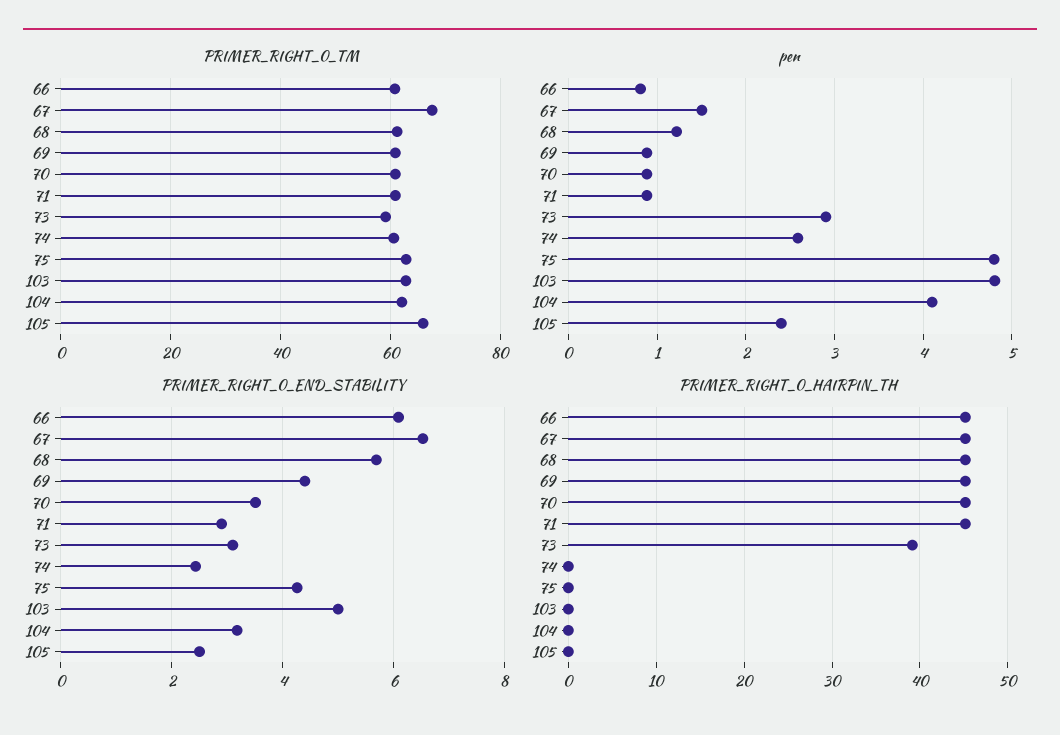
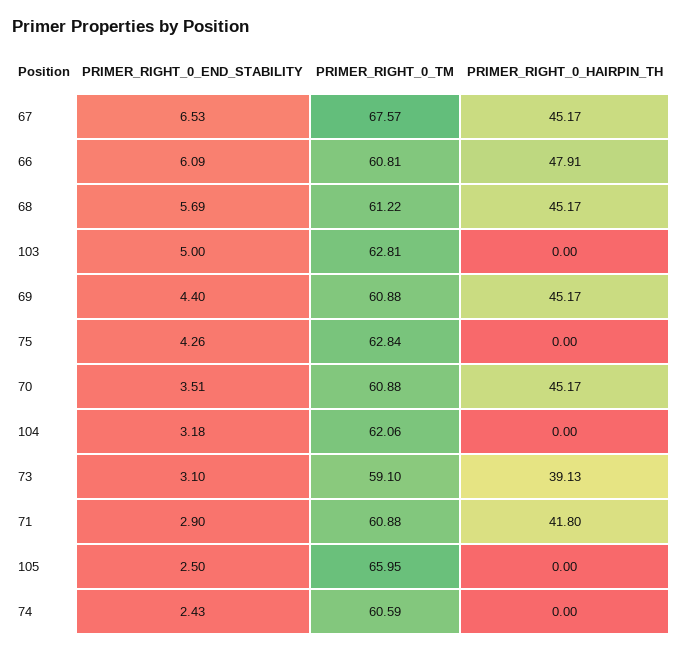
pen, 66: 0.8 -> none
pen, 67: 1.5 -> none
pen, 68: 1.2 -> none
pen, 69: 0.9 -> none
pen, 70: 0.9 -> none
pen, 71: 0.9 -> none
pen, 73: 2.9 -> none
pen, 74: 2.6 -> none
pen, 75: 4.8 -> none
pen, 103: 4.8 -> none
pen, 104: 4.1 -> none
pen, 105: 2.4 -> none
PRIMER_RIGHT_0_HAIRPIN_TH, 66: 45 -> 47.91
PRIMER_RIGHT_0_HAIRPIN_TH, 71: 45 -> 41.8

